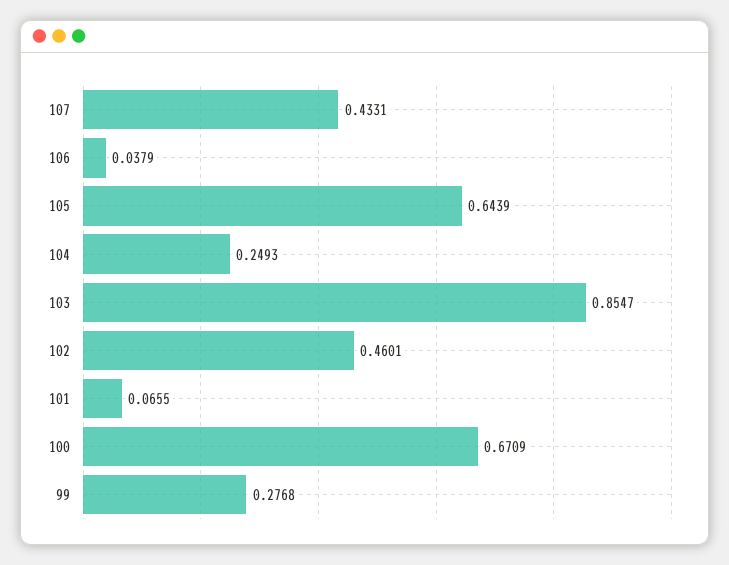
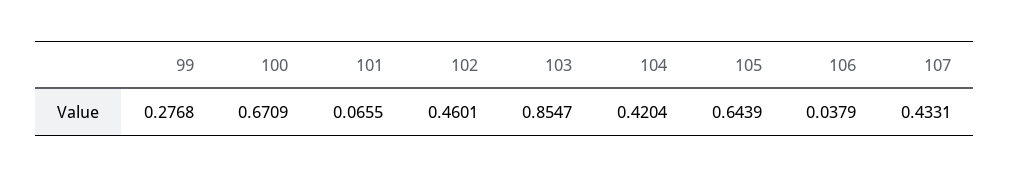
104: 0.2493 -> 0.4204

